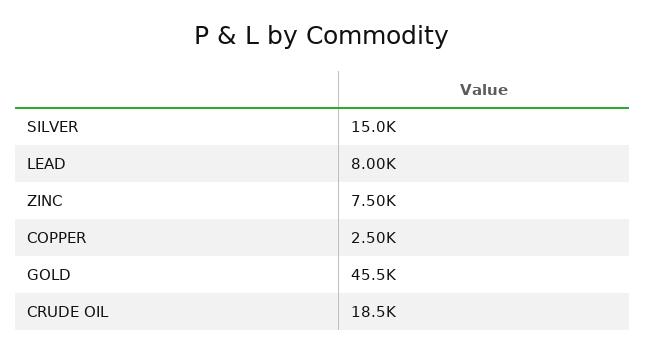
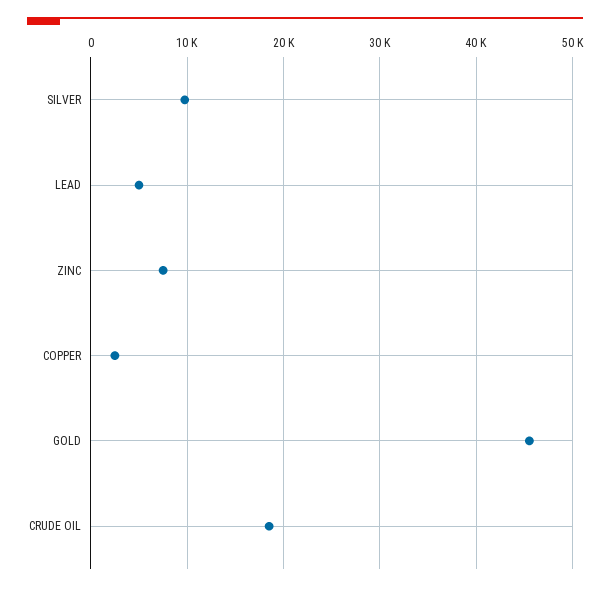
SILVER: 15000 -> 10000
LEAD: 8000 -> 5000

